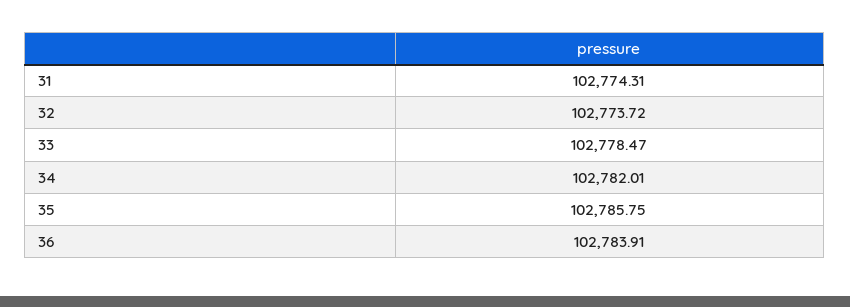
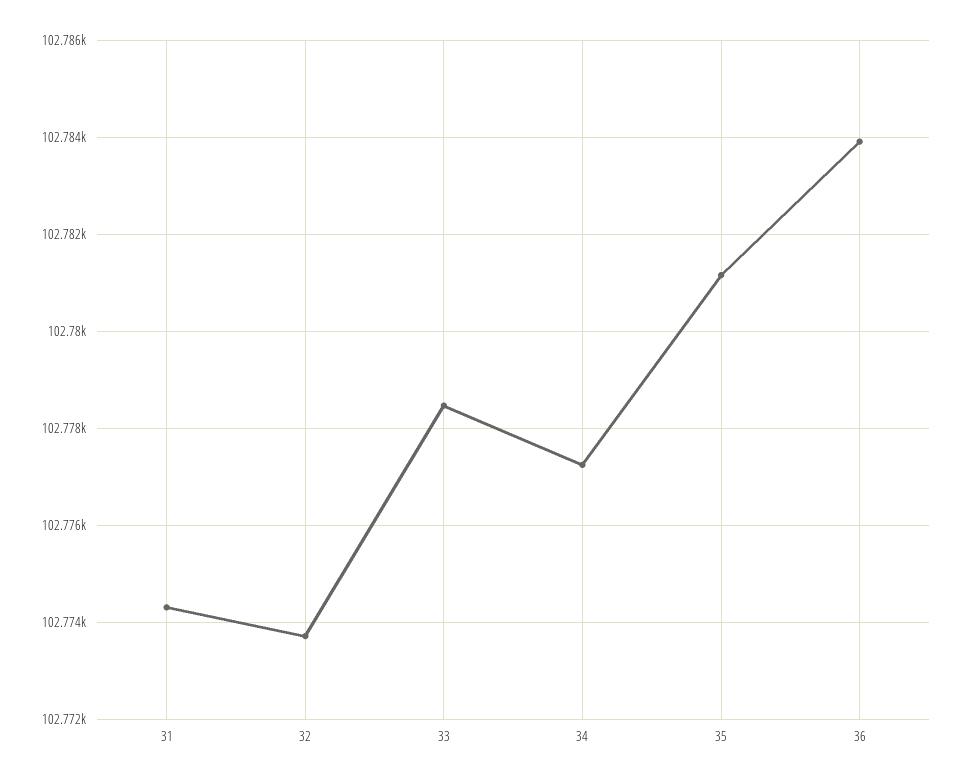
34: 102782.01 -> 102777.2
35: 102785.75 -> 102781.2

